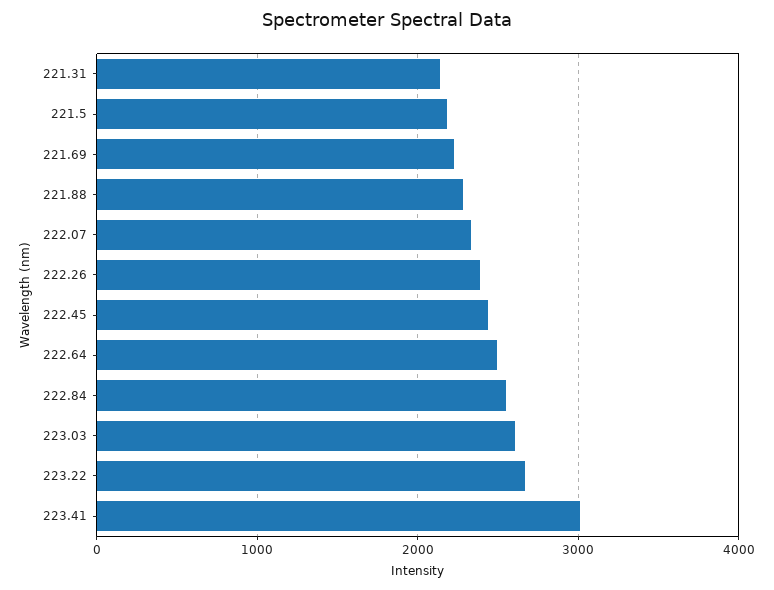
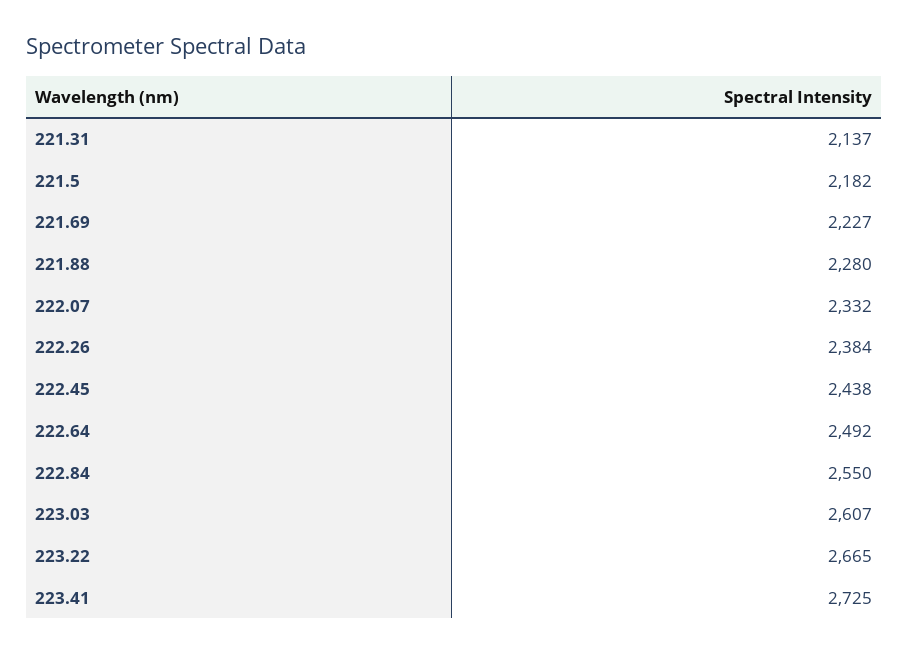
223.41: 3000 -> 2725

